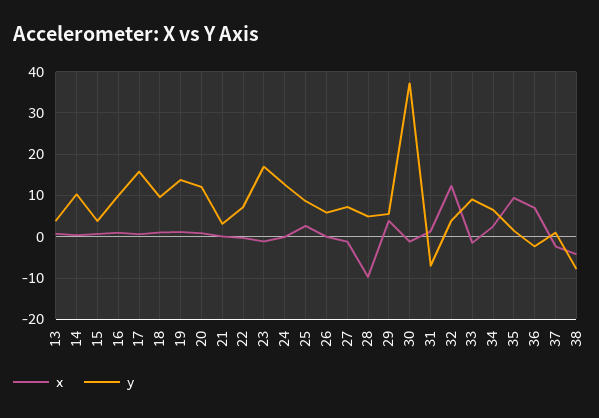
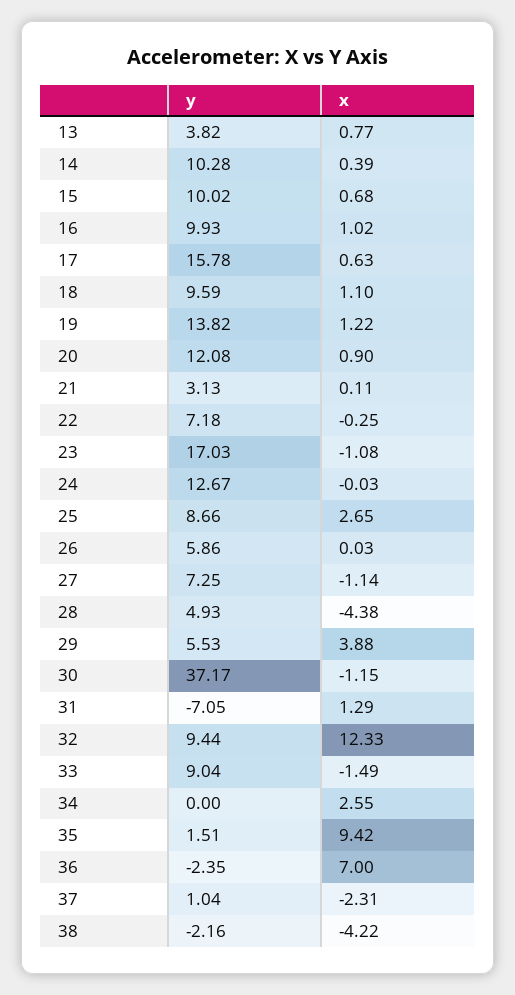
y, 15: 4 -> 10.02
x, 28: -10 -> -4.38
y, 32: 4 -> 9.44
y, 34: 6 -> 0
y, 38: -8 -> -2.16

